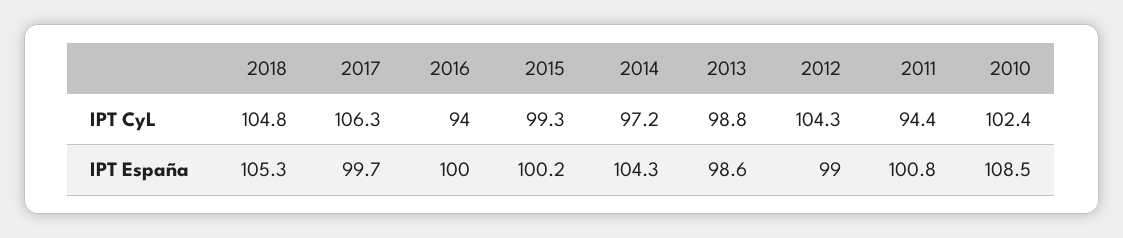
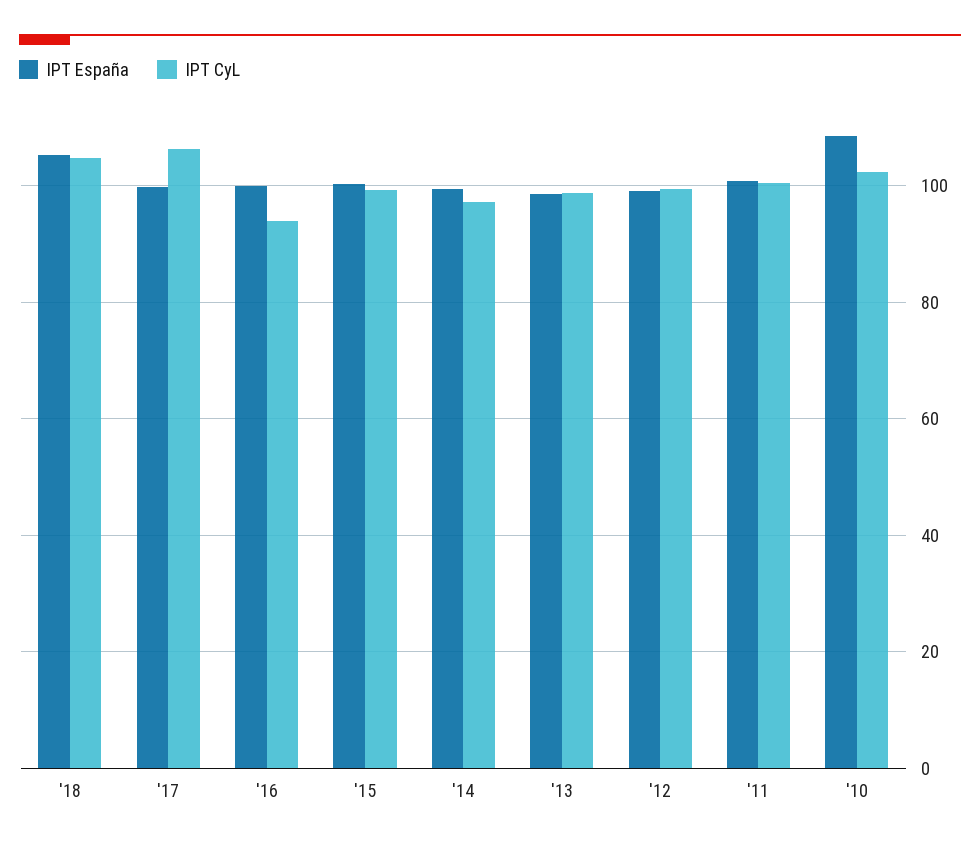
IPT CyL, 2012: 104.3 -> 100
IPT CyL, 2011: 94.4 -> 100
IPT España, 2014: 104.3 -> 100

